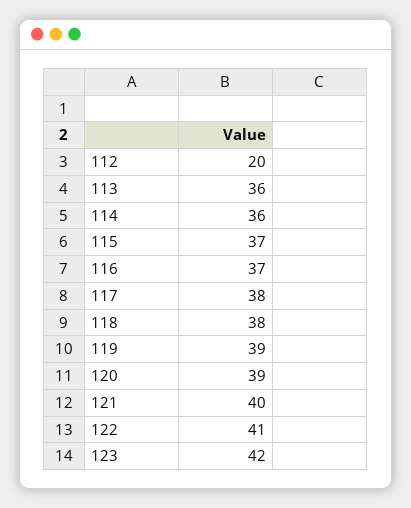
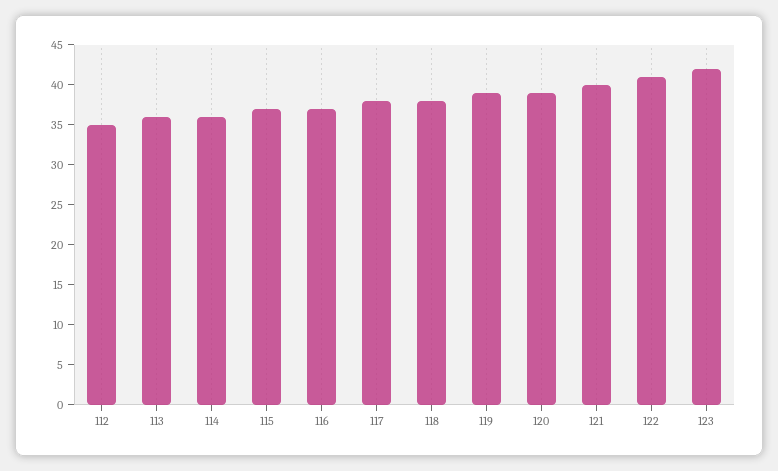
112: 20 -> 35

